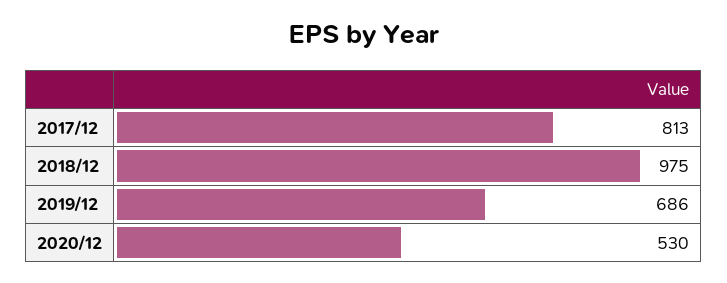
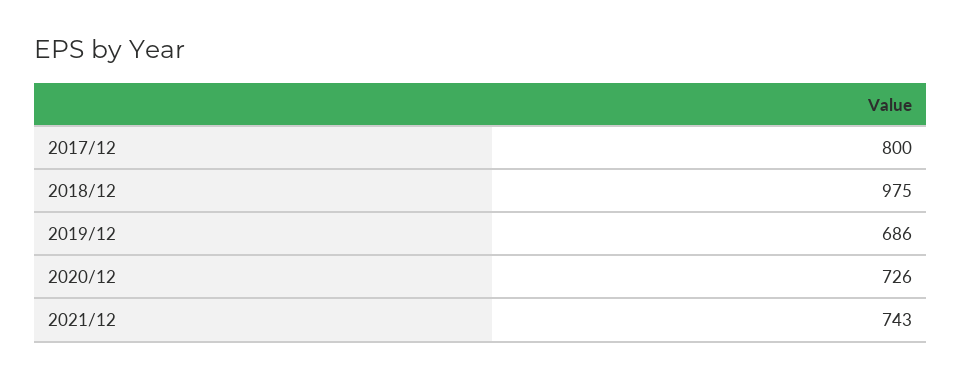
2017/12: 813 -> 800
2020/12: 530 -> 726
2021/12: none -> 743

